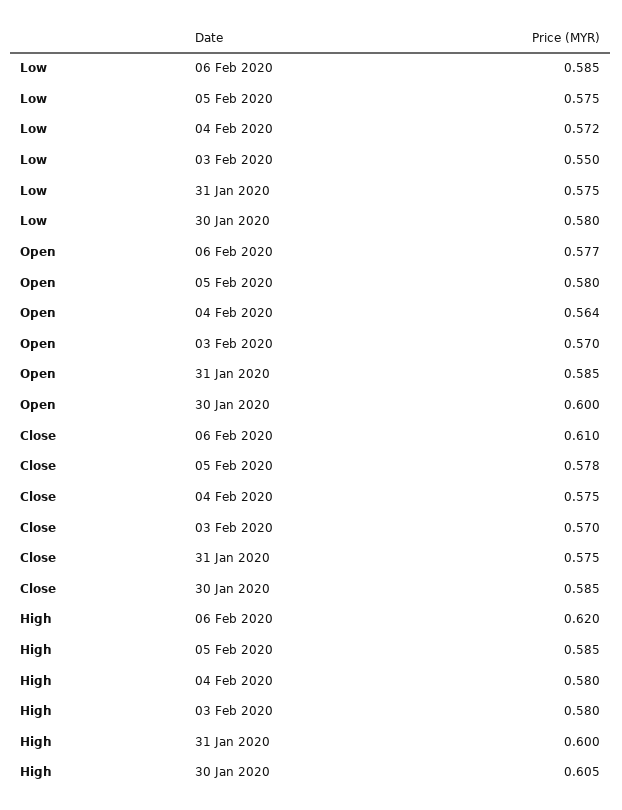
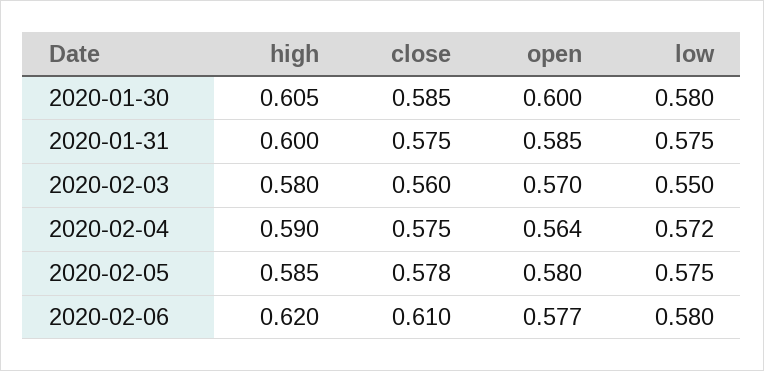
Low, 06 Feb 2020: 0.585 -> 0.58
Close, 03 Feb 2020: 0.57 -> 0.56
High, 04 Feb 2020: 0.58 -> 0.59

